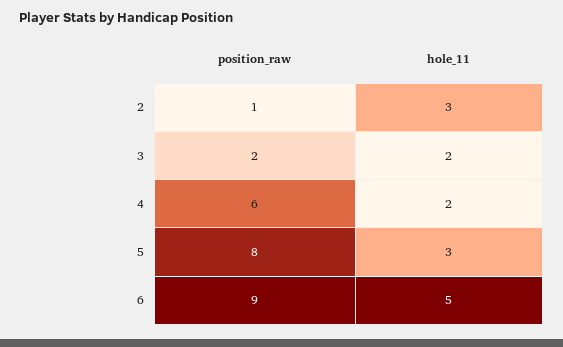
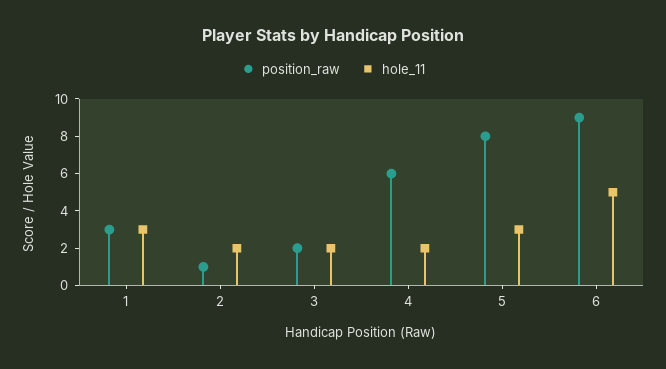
hole_11, 2: 3 -> 2
position_raw, 1: none -> 3
hole_11, 1: none -> 3

